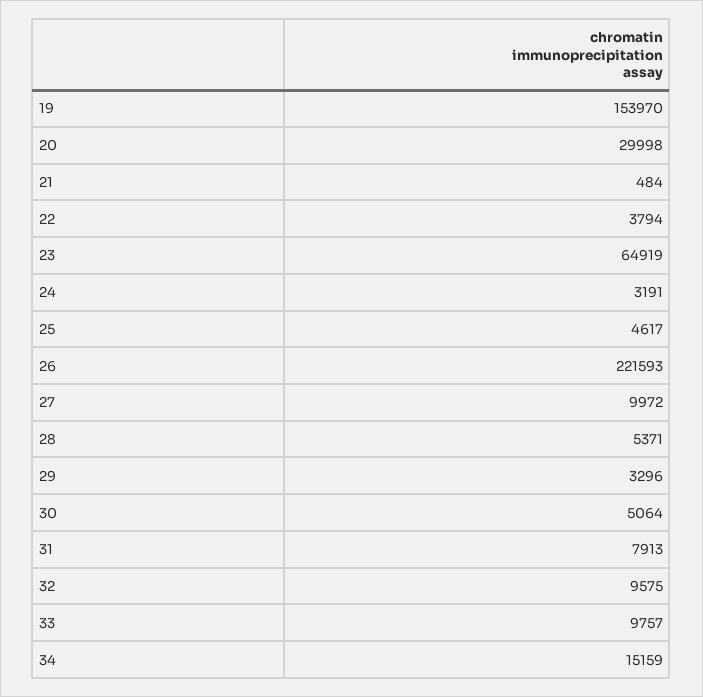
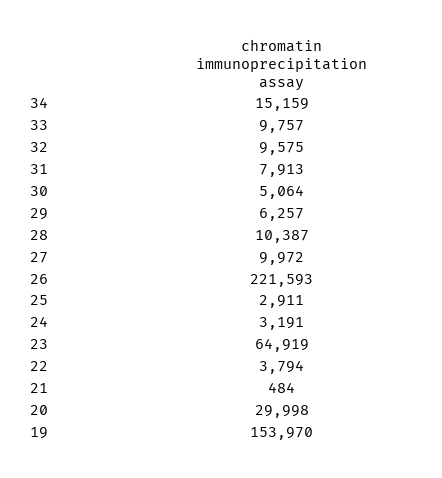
25: 4617 -> 2911
28: 5371 -> 10387
29: 3296 -> 6257

